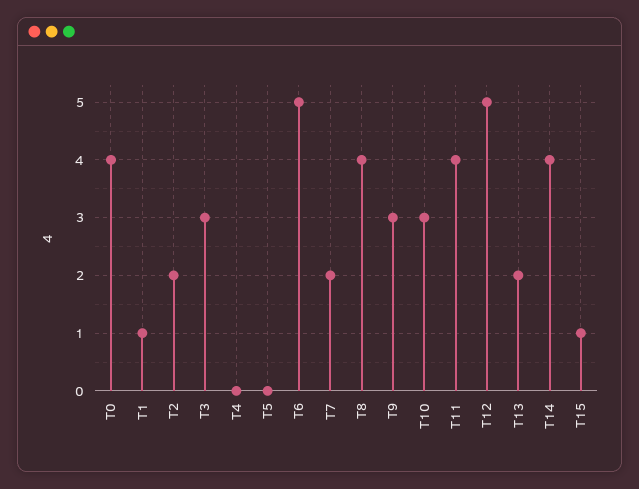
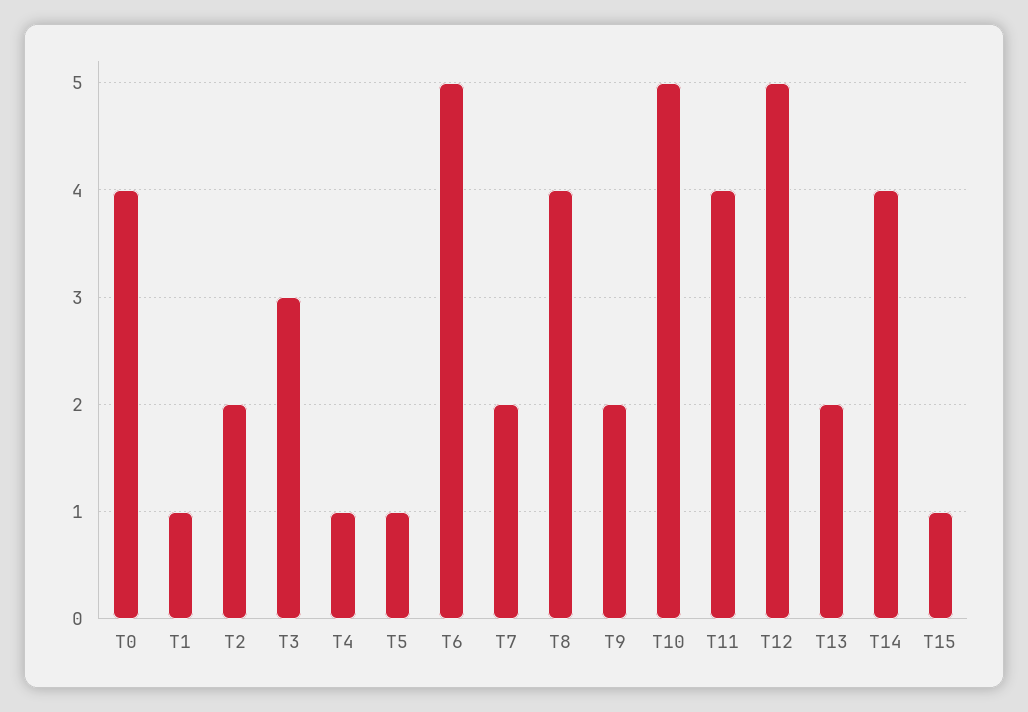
T4: 0 -> 1
T5: 0 -> 1
T9: 3 -> 2
T10: 3 -> 5

